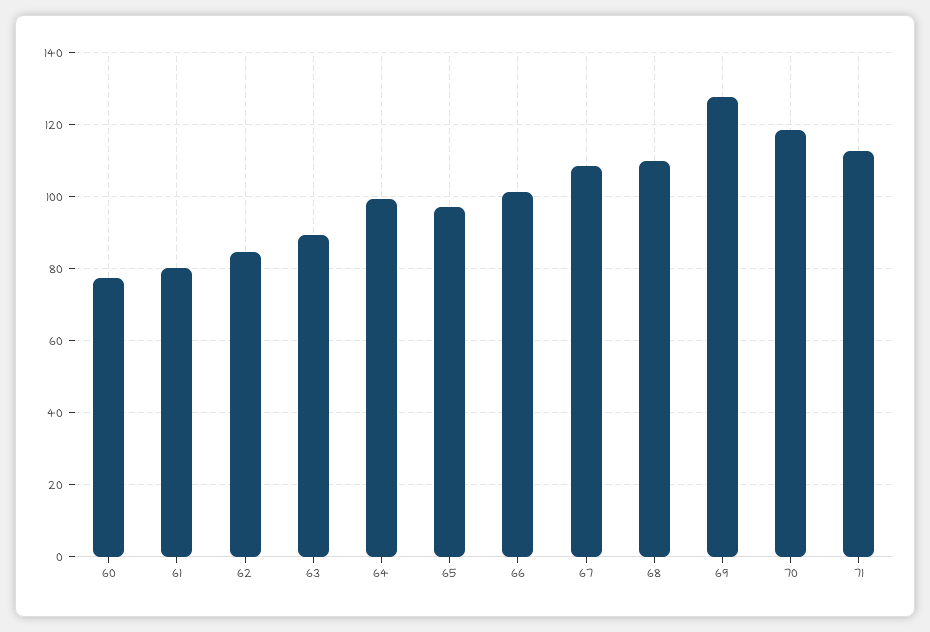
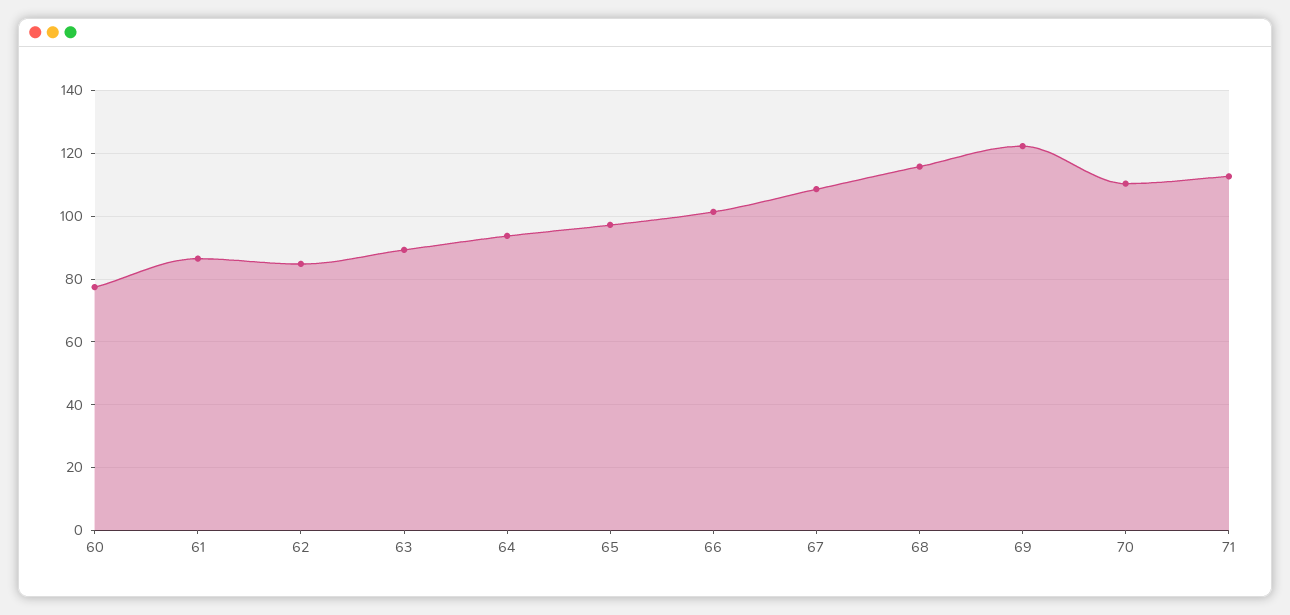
61: 80 -> 86
64: 100 -> 94
68: 110 -> 116
69: 128 -> 122
70: 118 -> 110

